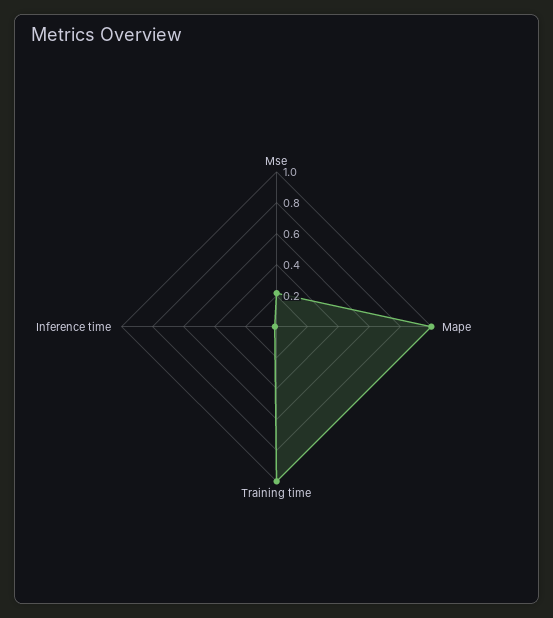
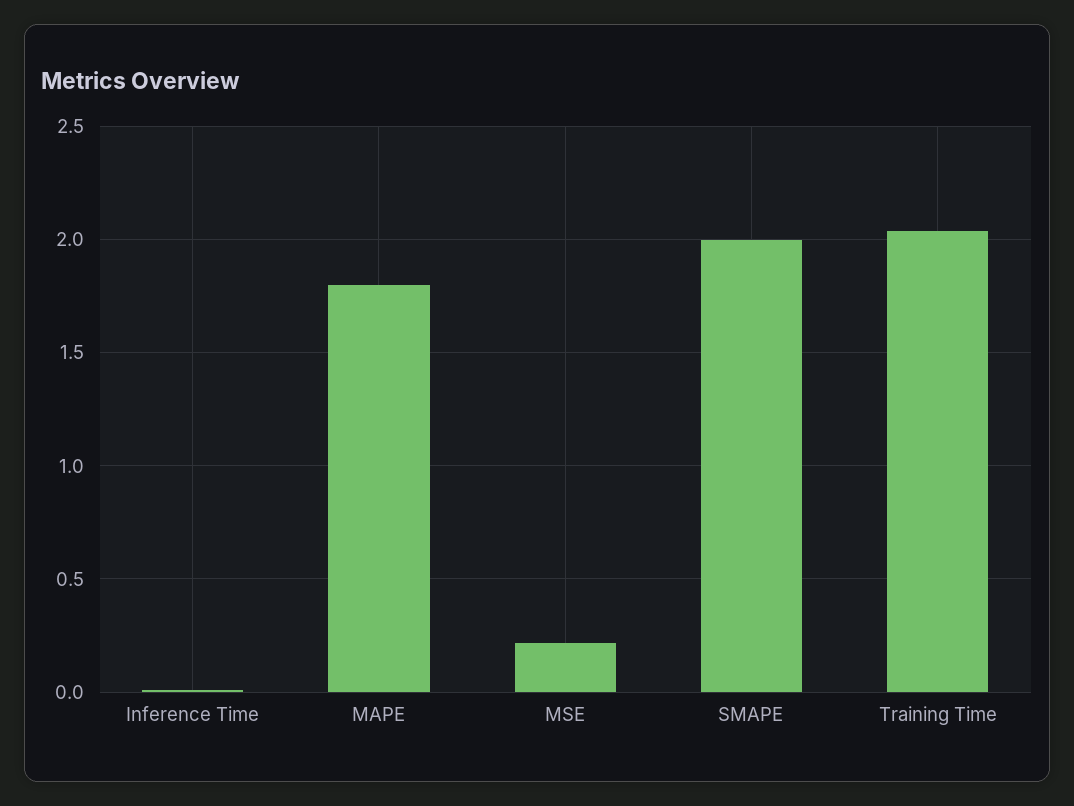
Mape: 1 -> 1.8
Training time: 1 -> 2.05
SMAPE: none -> 2

